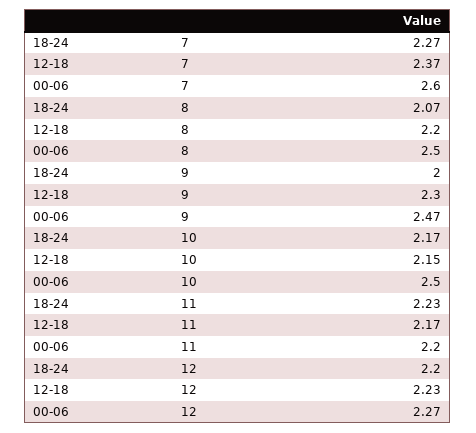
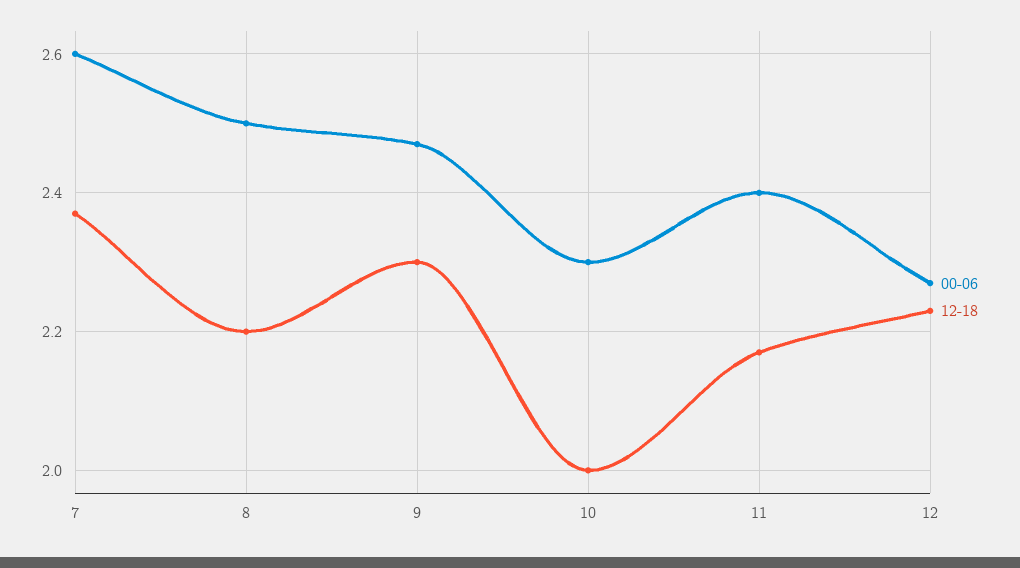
18-24, 7: 2.27 -> none
18-24, 8: 2.07 -> none
18-24, 9: 2 -> none
18-24, 10: 2.17 -> none
12-18, 10: 2.15 -> 2
00-06, 10: 2.5 -> 2.3
18-24, 11: 2.23 -> none
00-06, 11: 2.2 -> 2.4
18-24, 12: 2.2 -> none

